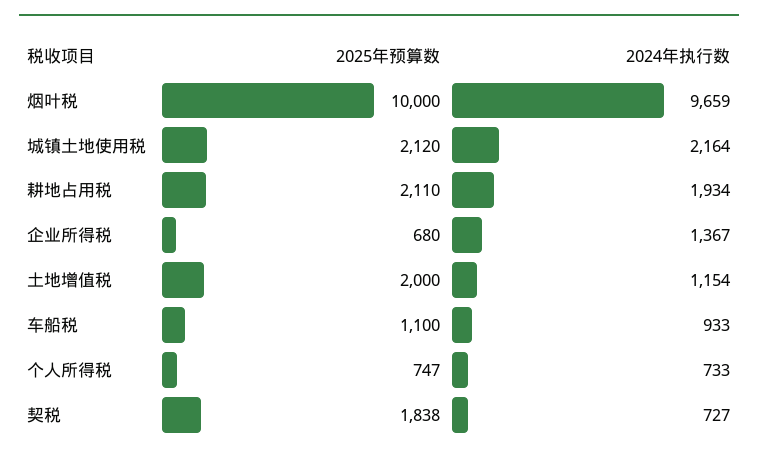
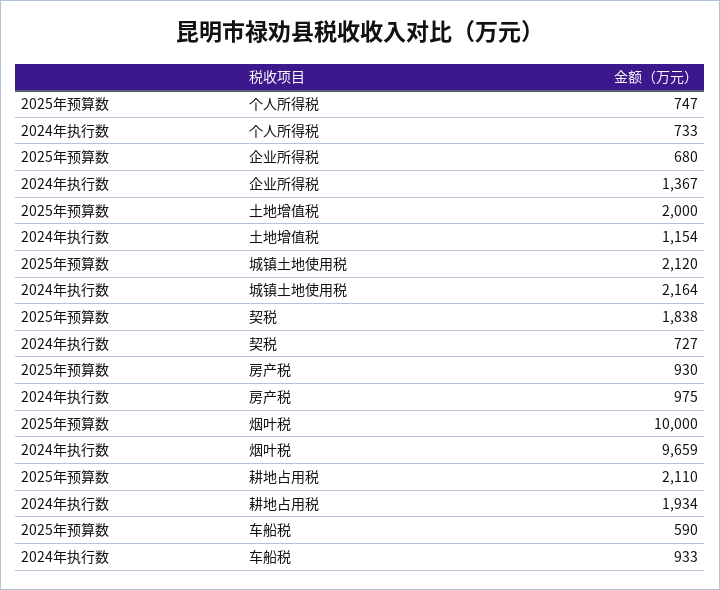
2025年预算数, 车船税: 1100 -> 590
2025年预算数, 房产税: none -> 930
2024年执行数, 房产税: none -> 975

